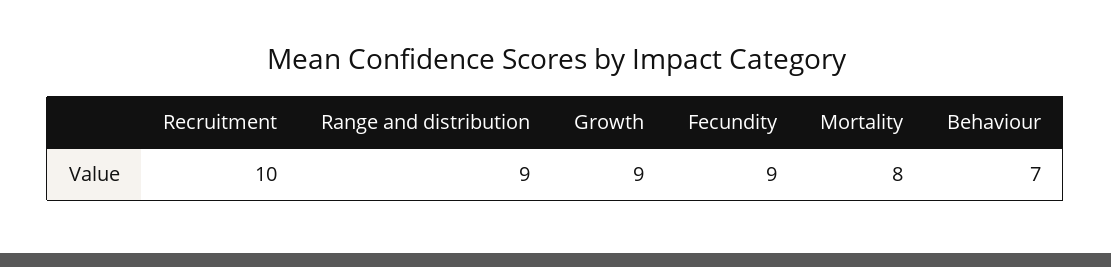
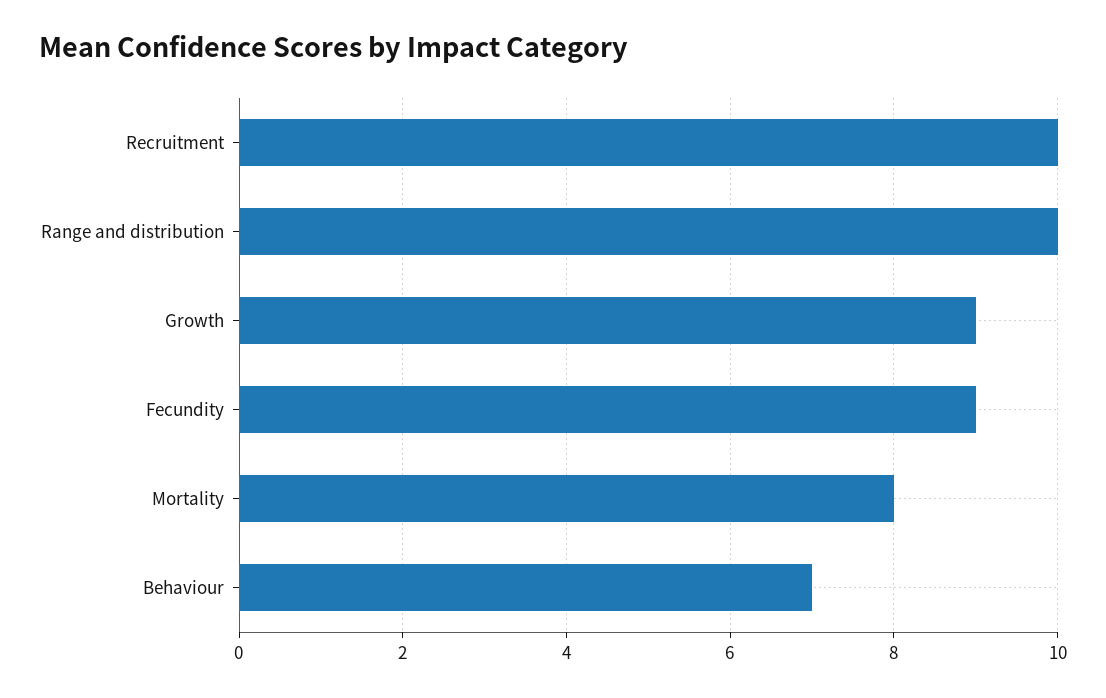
Range and distribution: 9 -> 10

